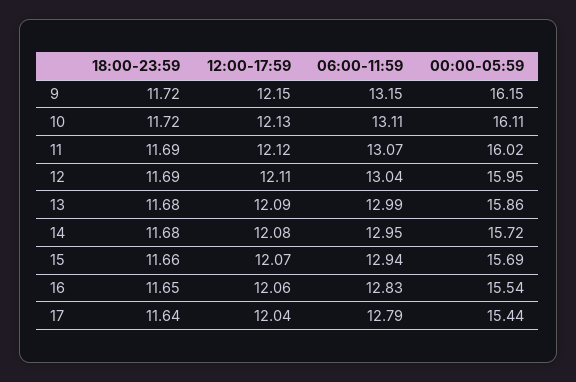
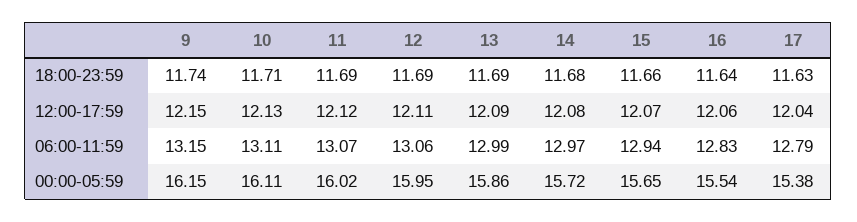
18:00-23:59, 9: 11.72 -> 11.74
18:00-23:59, 10: 11.72 -> 11.71
06:00-11:59, 12: 13.04 -> 13.06
18:00-23:59, 13: 11.68 -> 11.69
06:00-11:59, 14: 12.95 -> 12.97
00:00-05:59, 15: 15.69 -> 15.65
18:00-23:59, 16: 11.65 -> 11.64
18:00-23:59, 17: 11.64 -> 11.63
00:00-05:59, 17: 15.44 -> 15.38

